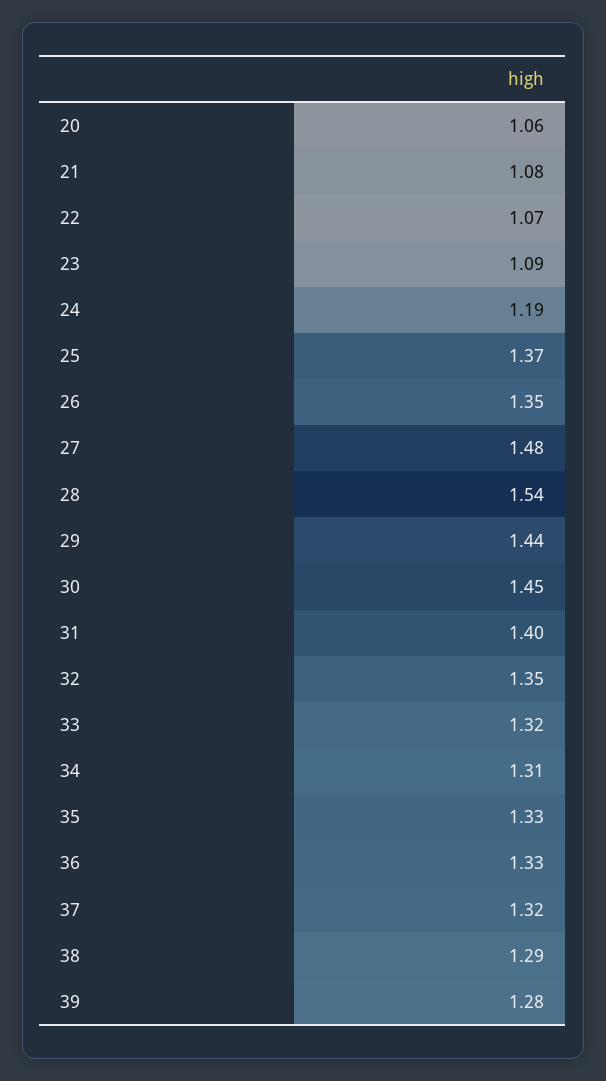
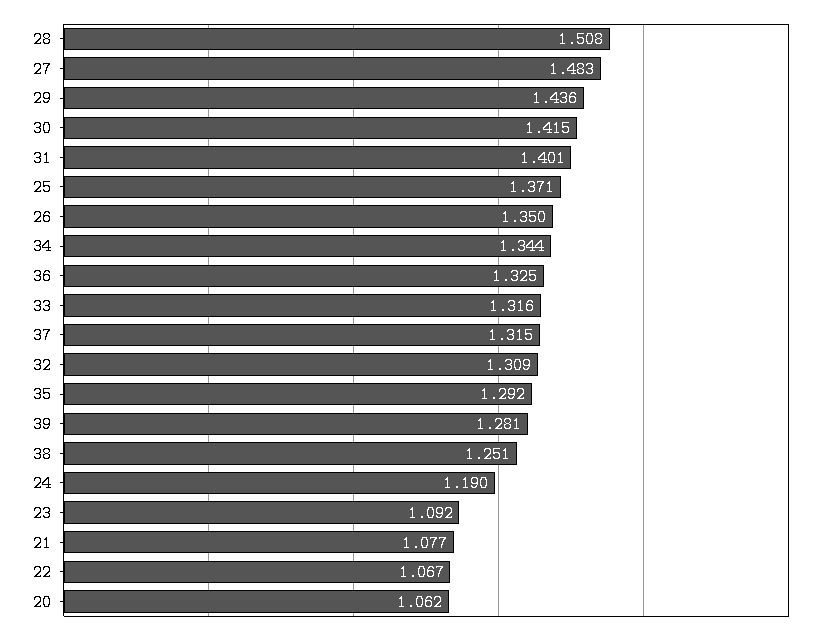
28: 1.54 -> 1.508
30: 1.45 -> 1.415
32: 1.35 -> 1.309
34: 1.31 -> 1.344
35: 1.33 -> 1.292
38: 1.29 -> 1.251

